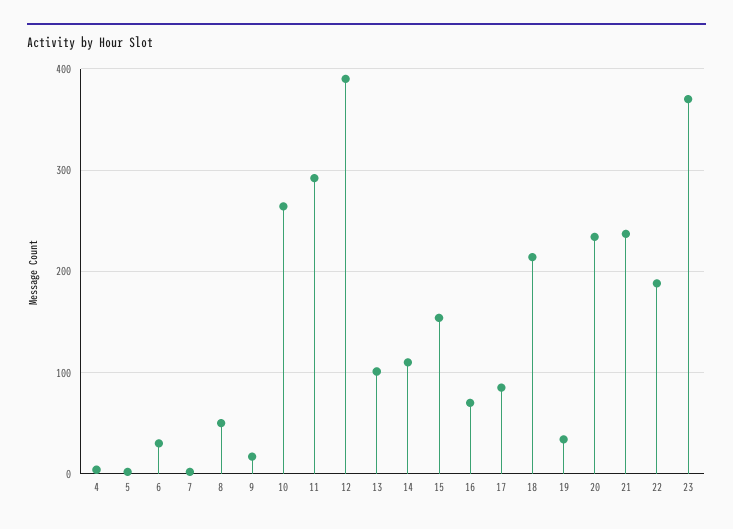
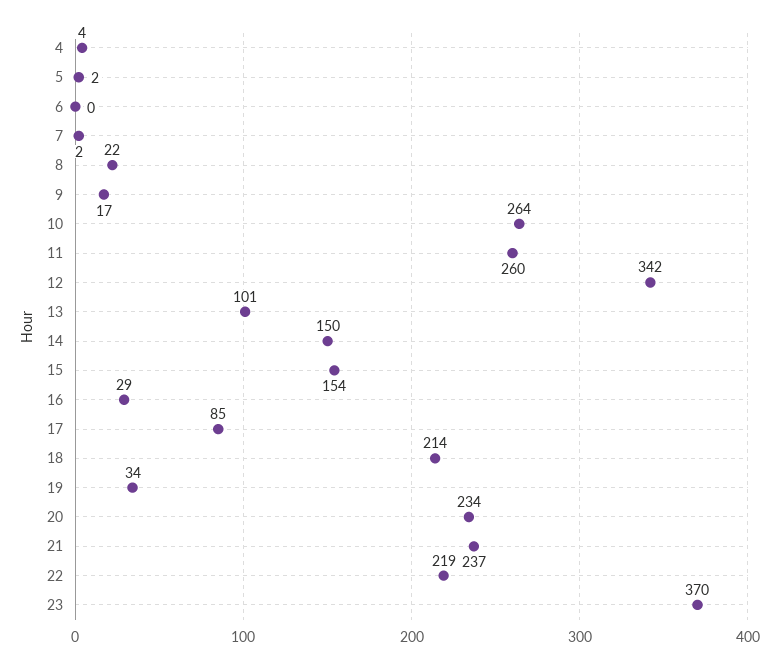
6: 30 -> 0
8: 50 -> 22
11: 290 -> 260
12: 390 -> 342
14: 110 -> 150
16: 70 -> 29
22: 190 -> 219

